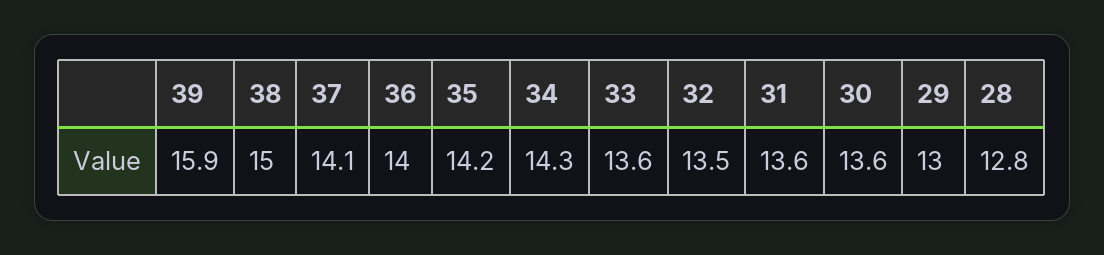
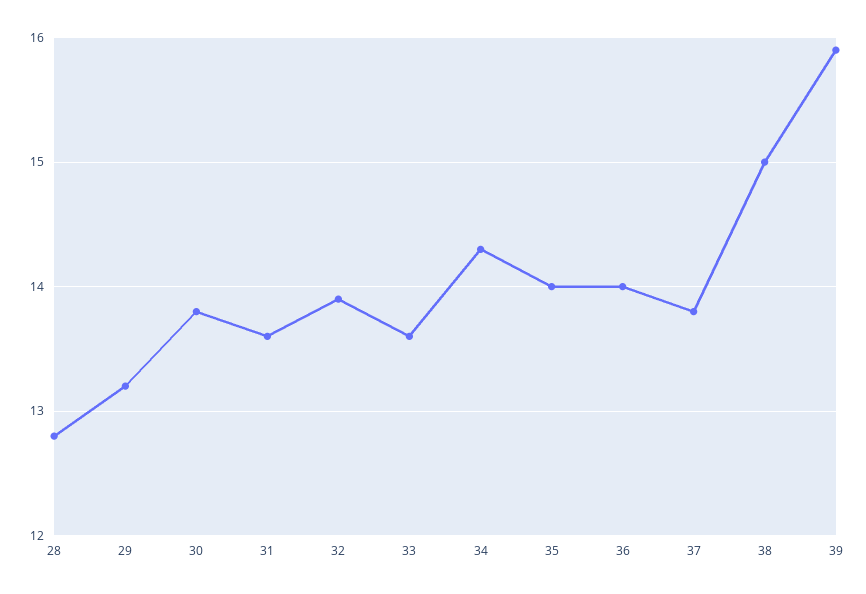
37: 14.1 -> 13.8
35: 14.2 -> 14
32: 13.5 -> 13.9
30: 13.6 -> 13.8
29: 13 -> 13.2

